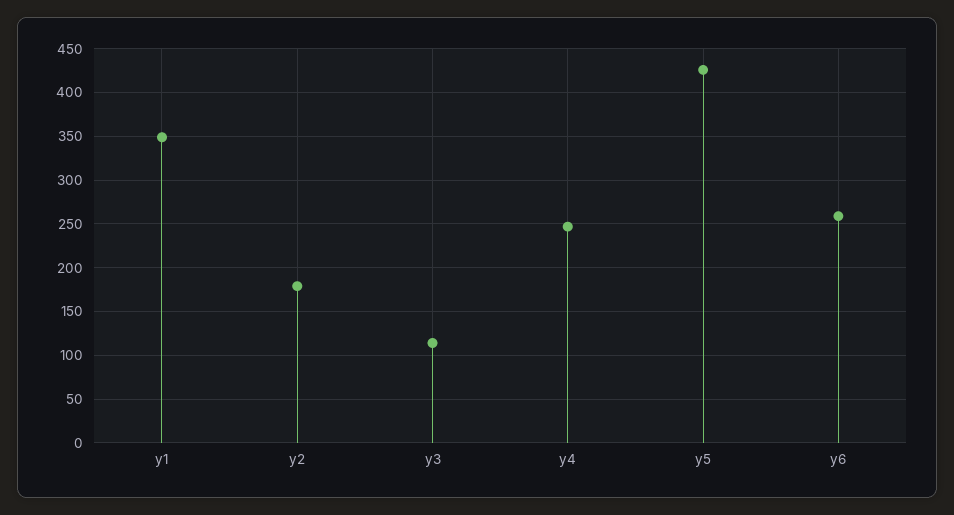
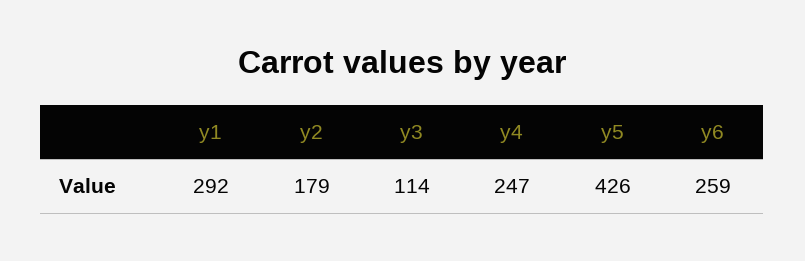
y1: 350 -> 292

